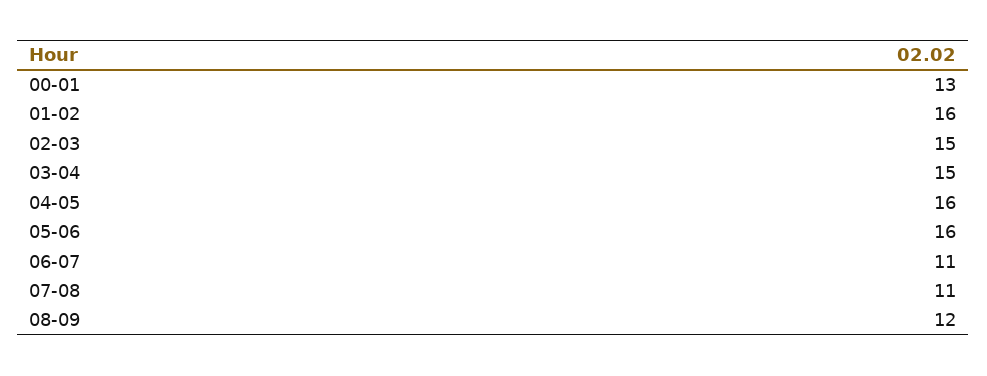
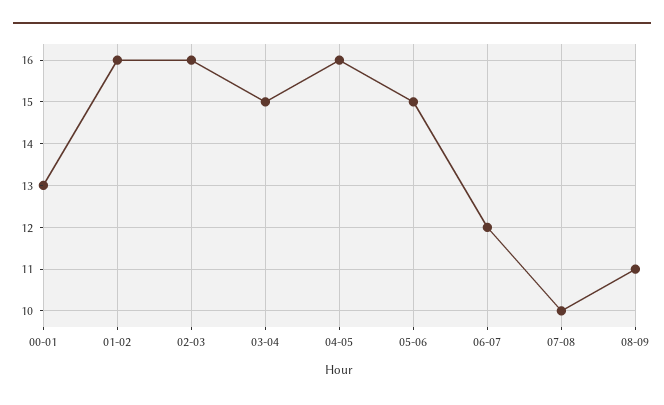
02-03: 15 -> 16
05-06: 16 -> 15
06-07: 11 -> 12
07-08: 11 -> 10
08-09: 12 -> 11

